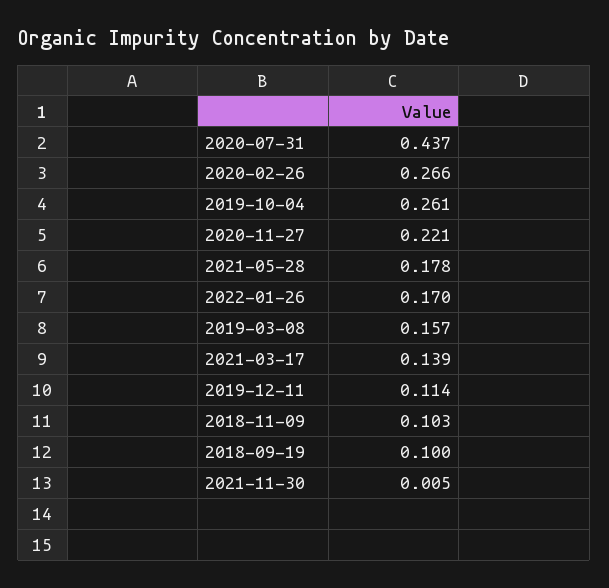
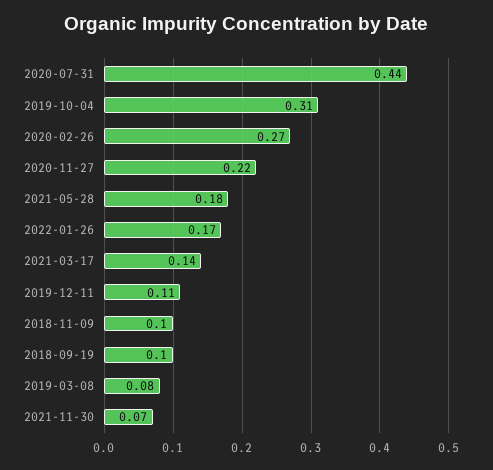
2019-10-04: 0.261 -> 0.31
2019-03-08: 0.157 -> 0.08
2021-11-30: 0.005 -> 0.07

